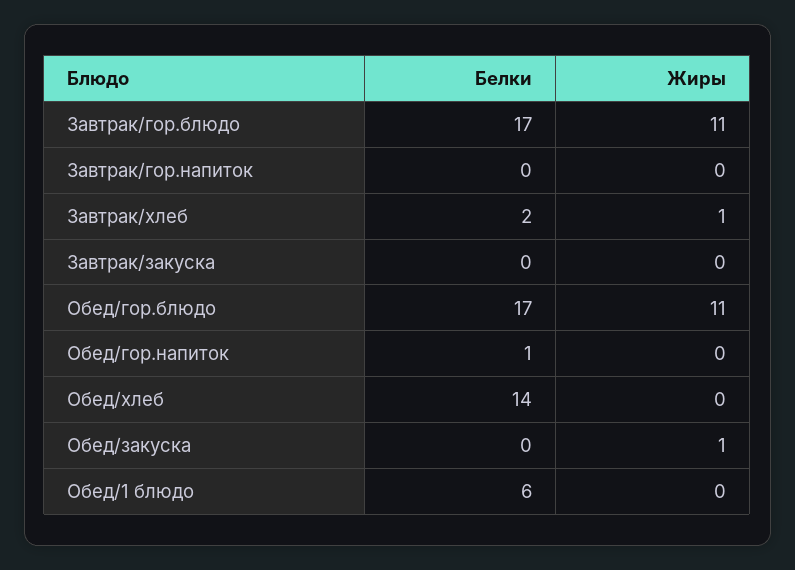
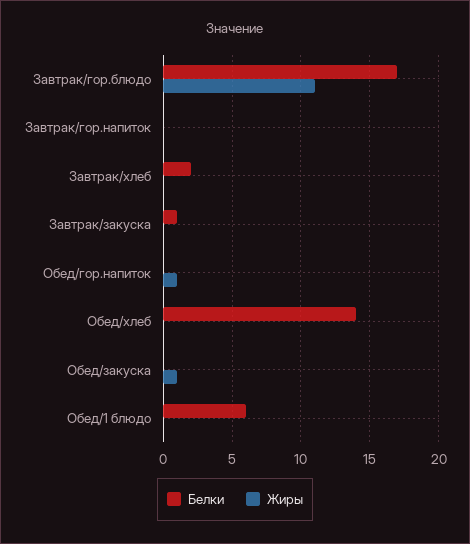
Жиры, Завтрак/хлеб: 1 -> 0
Белки, Завтрак/закуска: 0 -> 1
Белки, Обед/гор.блюдо: 17 -> none
Жиры, Обед/гор.блюдо: 11 -> none
Белки, Обед/гор.напиток: 1 -> 0
Жиры, Обед/гор.напиток: 0 -> 1

